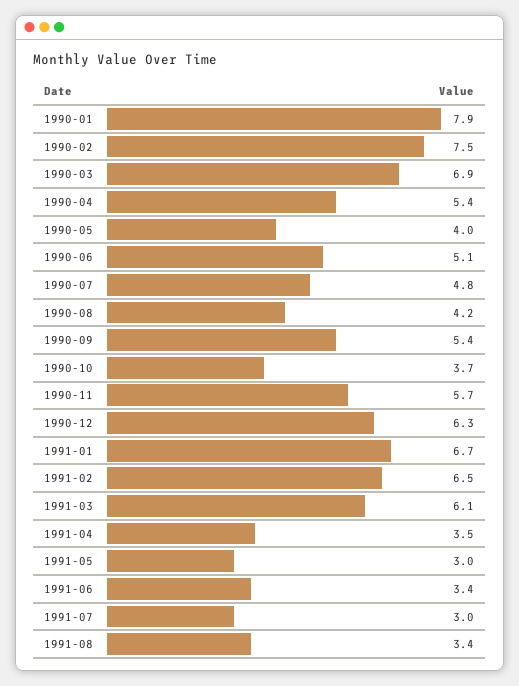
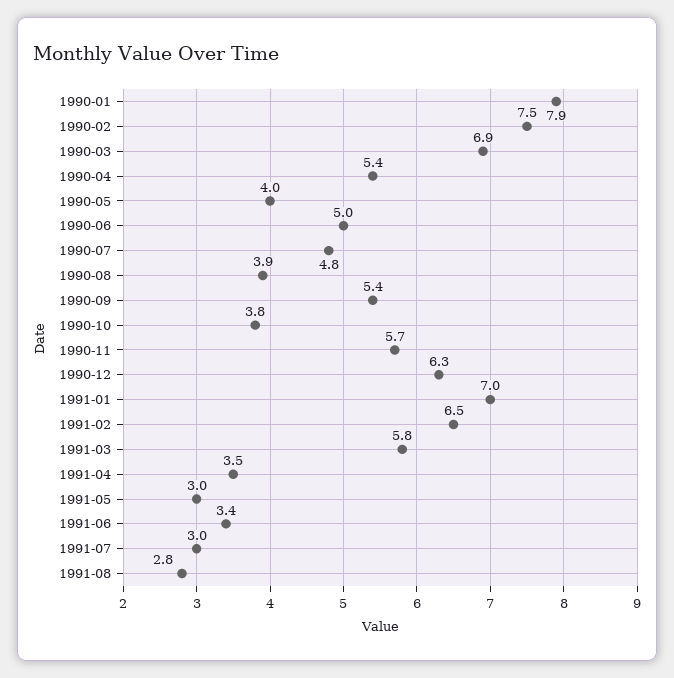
1990-06: 5.1 -> 5
1990-08: 4.2 -> 3.9
1990-10: 3.7 -> 3.8
1991-01: 6.7 -> 7
1991-03: 6.1 -> 5.8
1991-08: 3.4 -> 2.8

